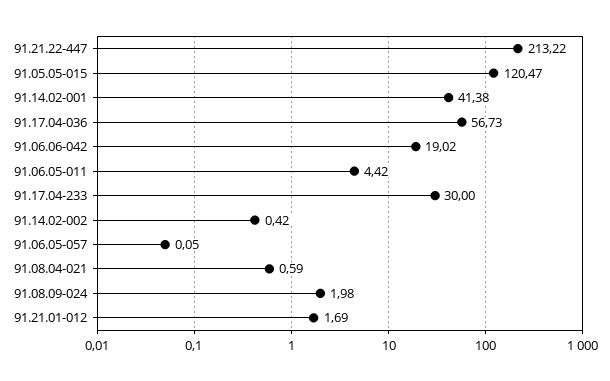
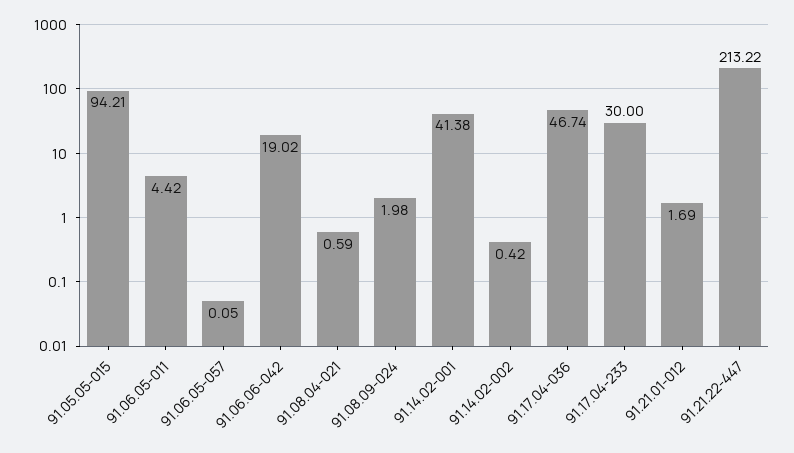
91.05.05-015: 120.47 -> 94.21
91.17.04-036: 56.73 -> 46.74

